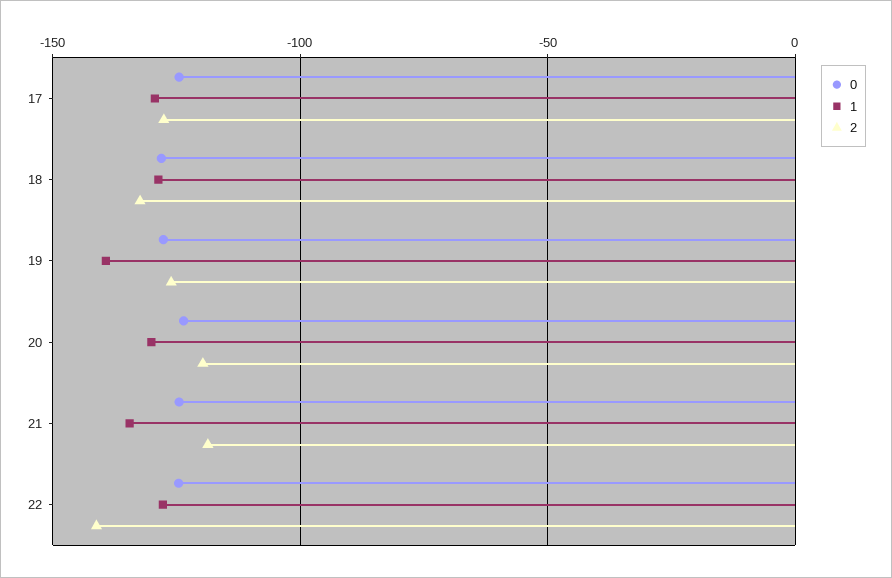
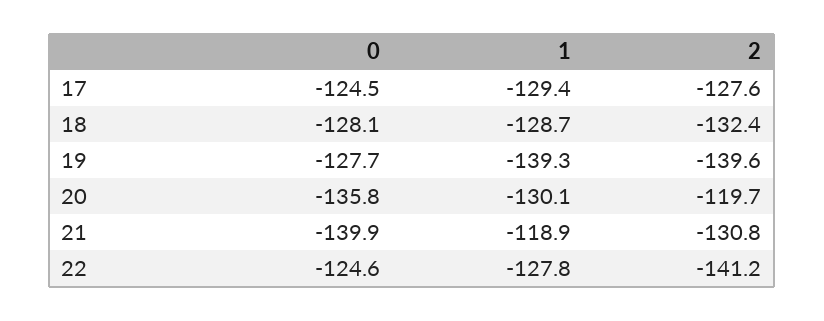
2, 19: -125 -> -139.6
0, 20: -125 -> -135.8
0, 21: -125 -> -139.9
1, 21: -135 -> -118.9
2, 21: -120 -> -130.8

